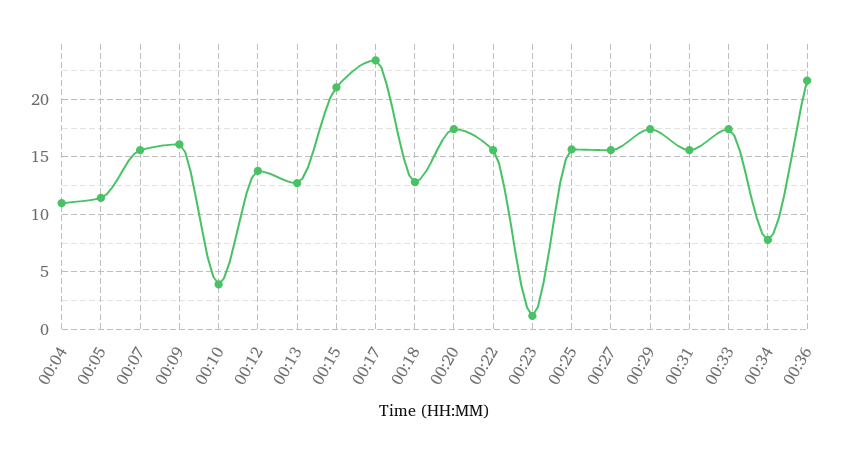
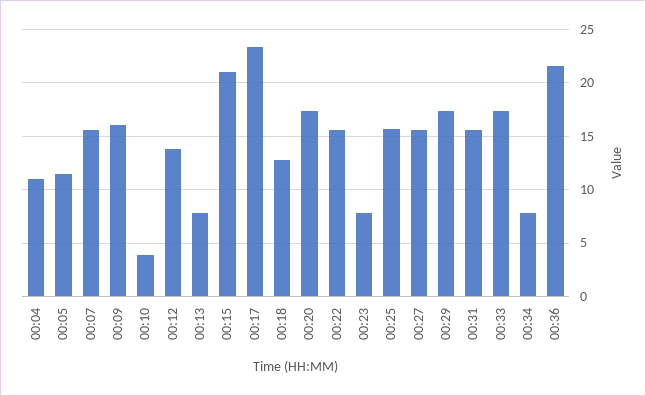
00:13: 13 -> 8
00:23: 1 -> 8

